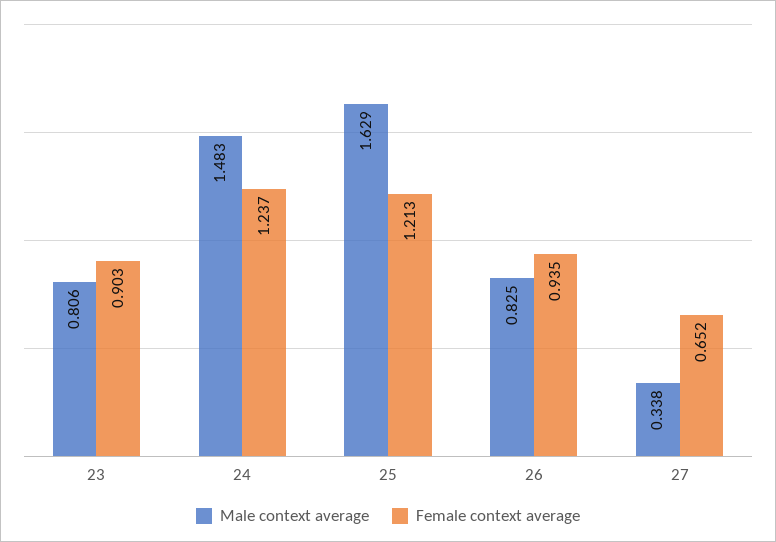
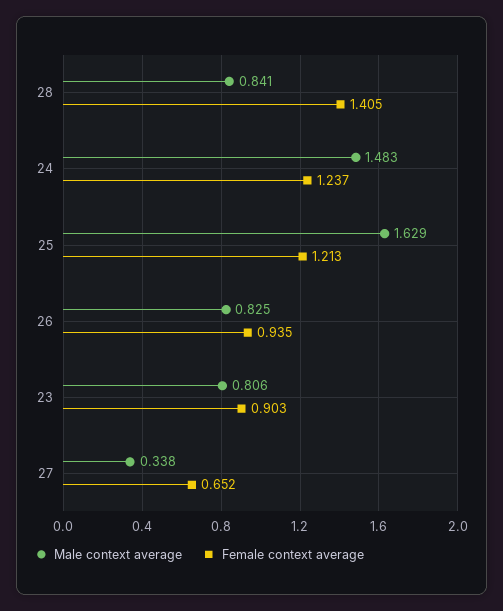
Male context average, 28: none -> 0.841
Female context average, 28: none -> 1.405

